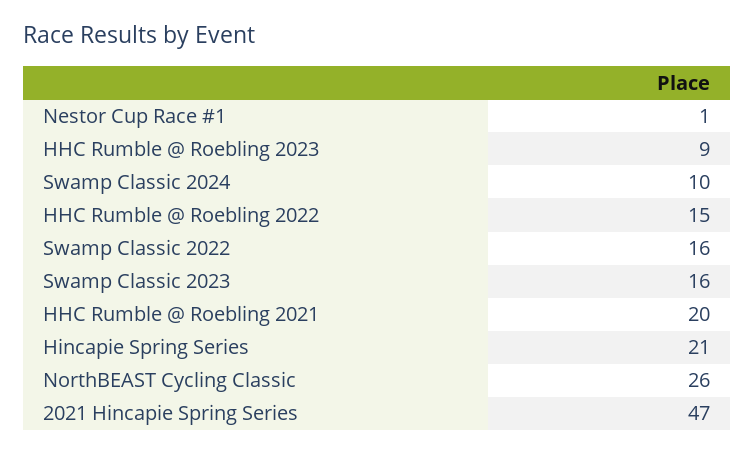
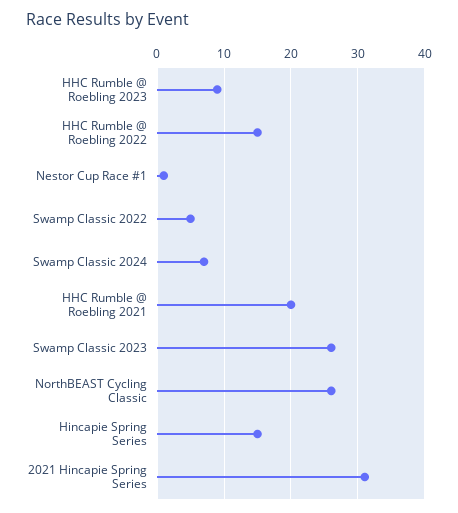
Swamp Classic 2024: 10 -> 7
Swamp Classic 2022: 16 -> 5
Swamp Classic 2023: 16 -> 26
Hincapie Spring Series: 21 -> 15
2021 Hincapie Spring Series: 47 -> 31

